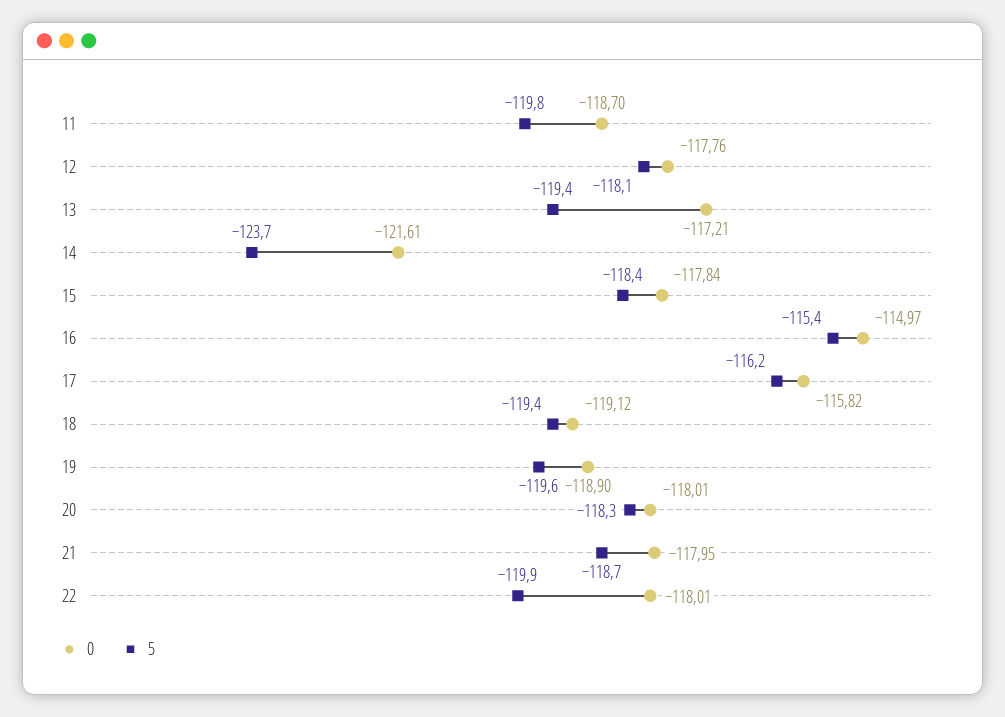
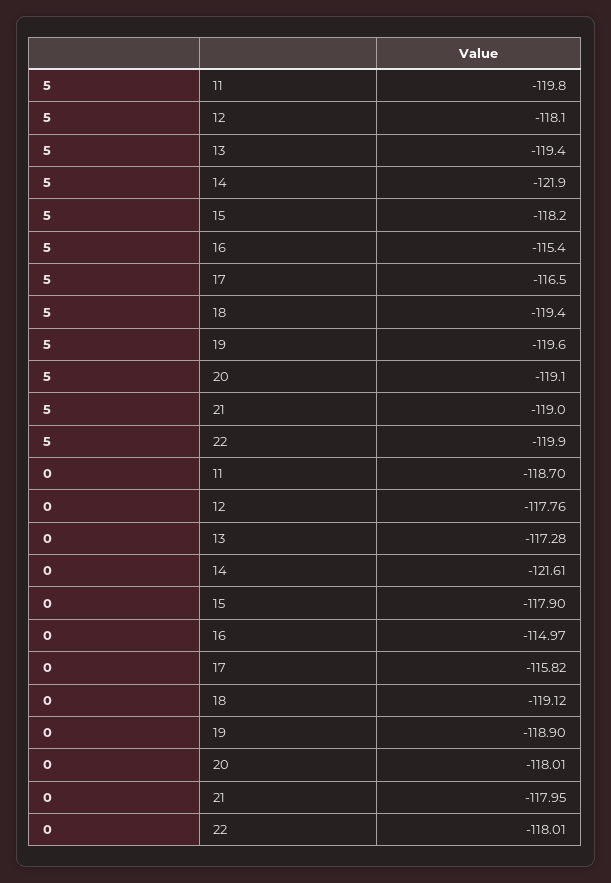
0, 13: -117.21 -> -117.28
5, 14: -123.7 -> -121.9
0, 15: -117.84 -> -117.9
5, 15: -118.4 -> -118.2
5, 17: -116.2 -> -116.5
5, 20: -118.3 -> -119.1
5, 21: -118.7 -> -119

